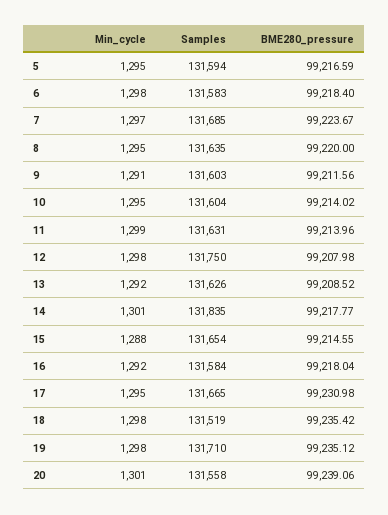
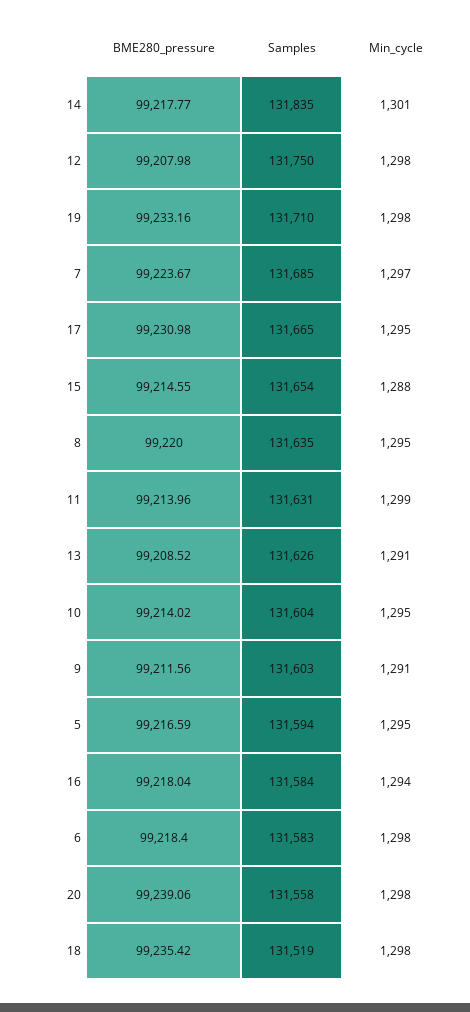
Min_cycle, 13: 1292 -> 1291
Min_cycle, 16: 1292 -> 1294
BME280_pressure, 19: 99235.12 -> 99233.16
Min_cycle, 20: 1301 -> 1298

